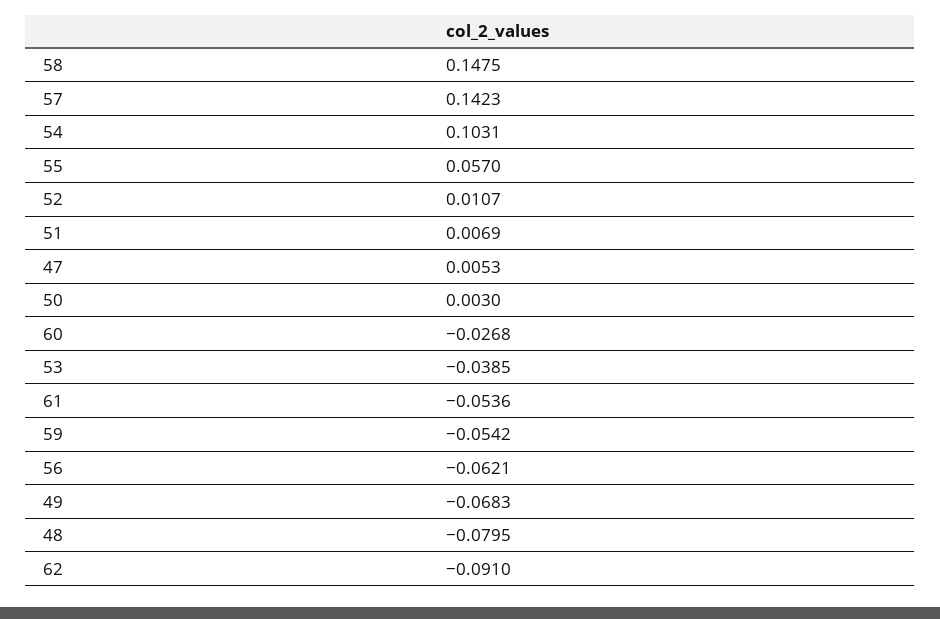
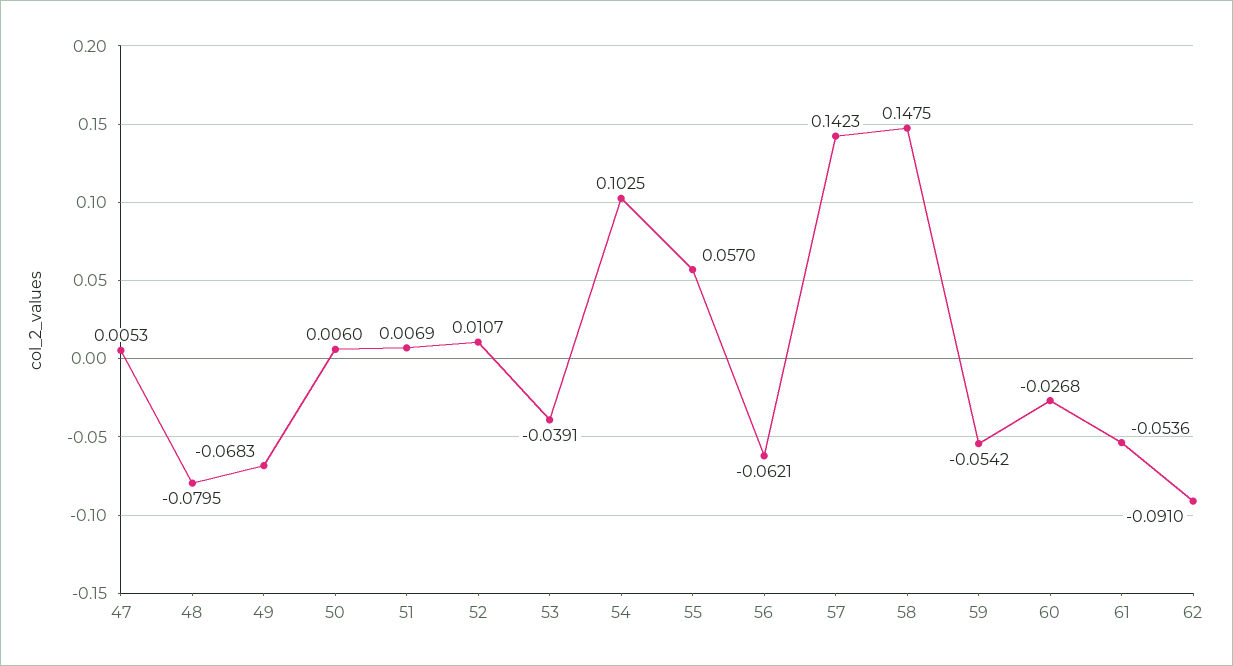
54: 0.1031 -> 0.1025
50: 0.003 -> 0.006
53: -0.0385 -> -0.0391

